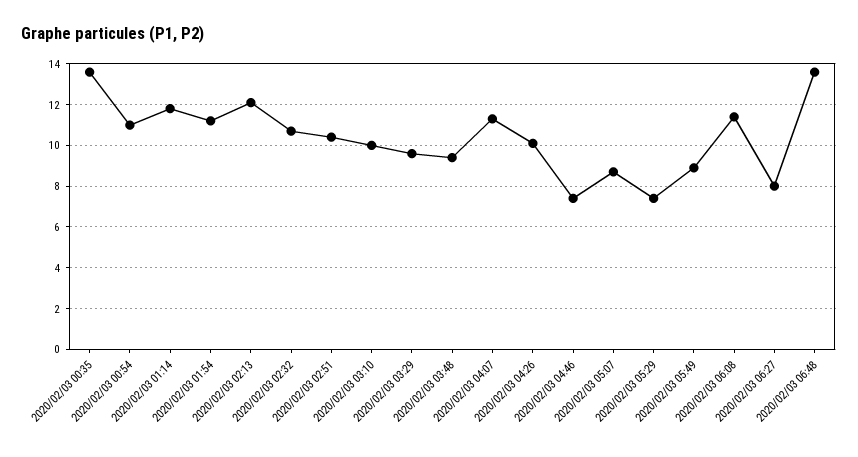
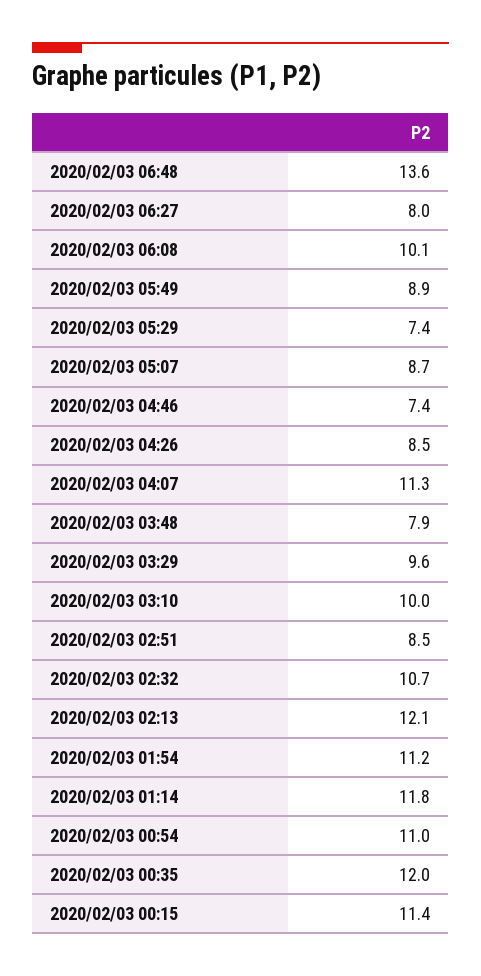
2020/02/03 00:35: 13.5 -> 12
2020/02/03 02:51: 10.5 -> 8.5
2020/02/03 03:48: 9.5 -> 7.9
2020/02/03 04:26: 10 -> 8.5
2020/02/03 06:08: 11.5 -> 10.1
2020/02/03 00:15: none -> 11.4

